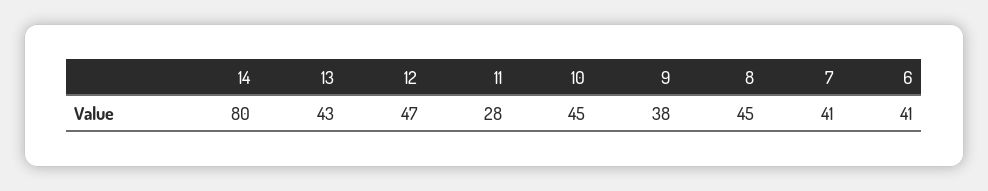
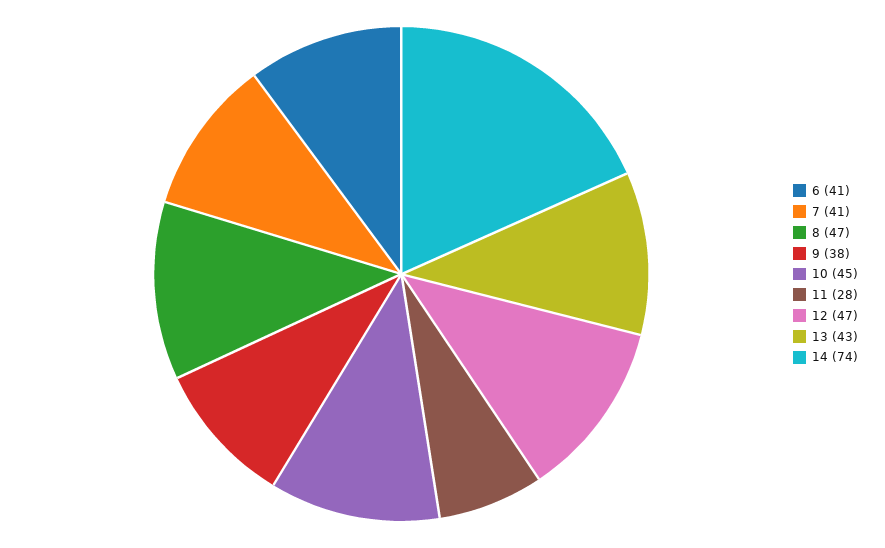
14: 80 -> 74
8: 45 -> 47

